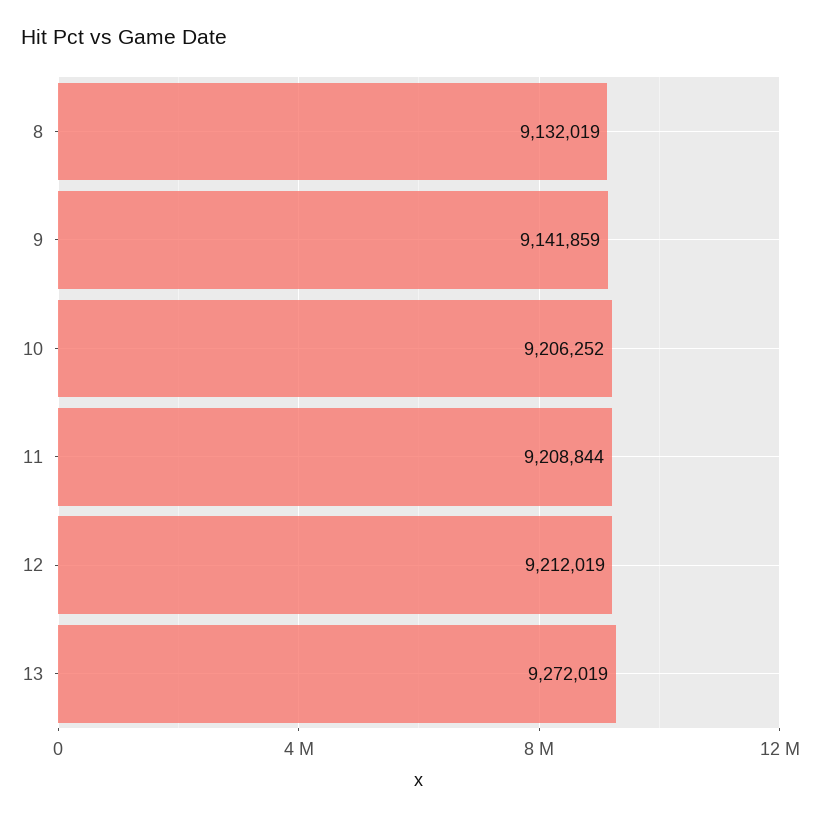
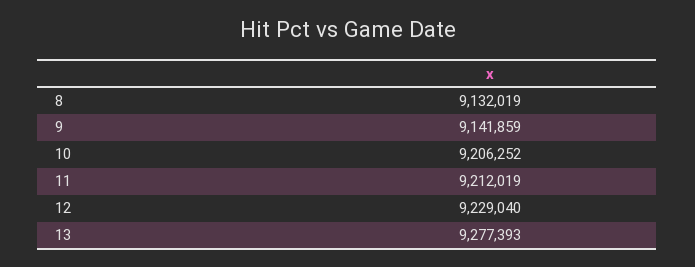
11: 9208844 -> 9212019
12: 9212019 -> 9229040
13: 9272019 -> 9277393

